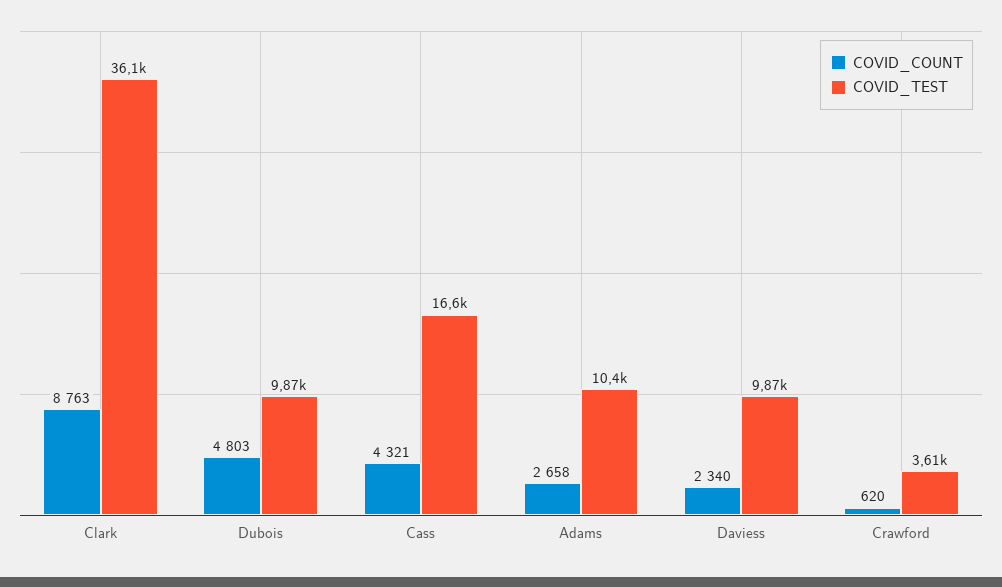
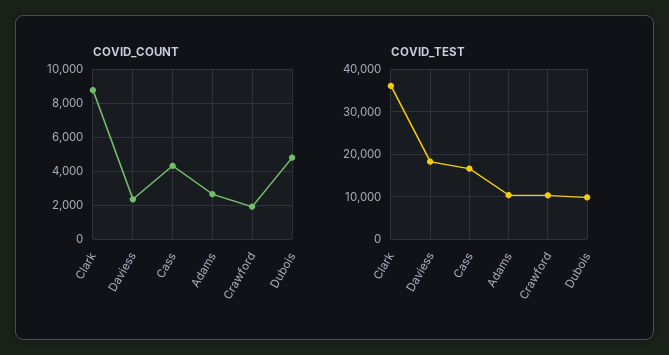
COVID_TEST, Daviess: 9870 -> 18000
COVID_COUNT, Crawford: 620 -> 2000
COVID_TEST, Crawford: 3610 -> 10000

